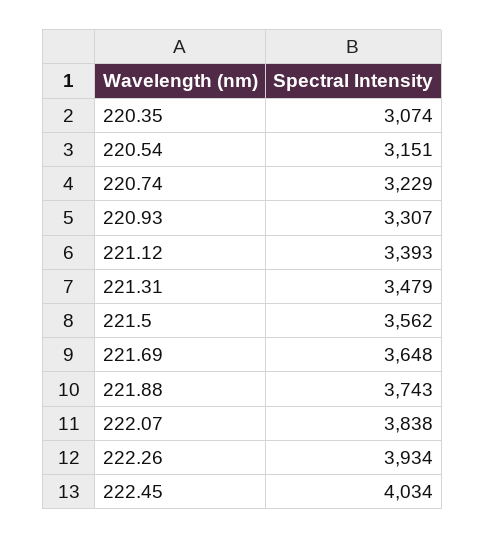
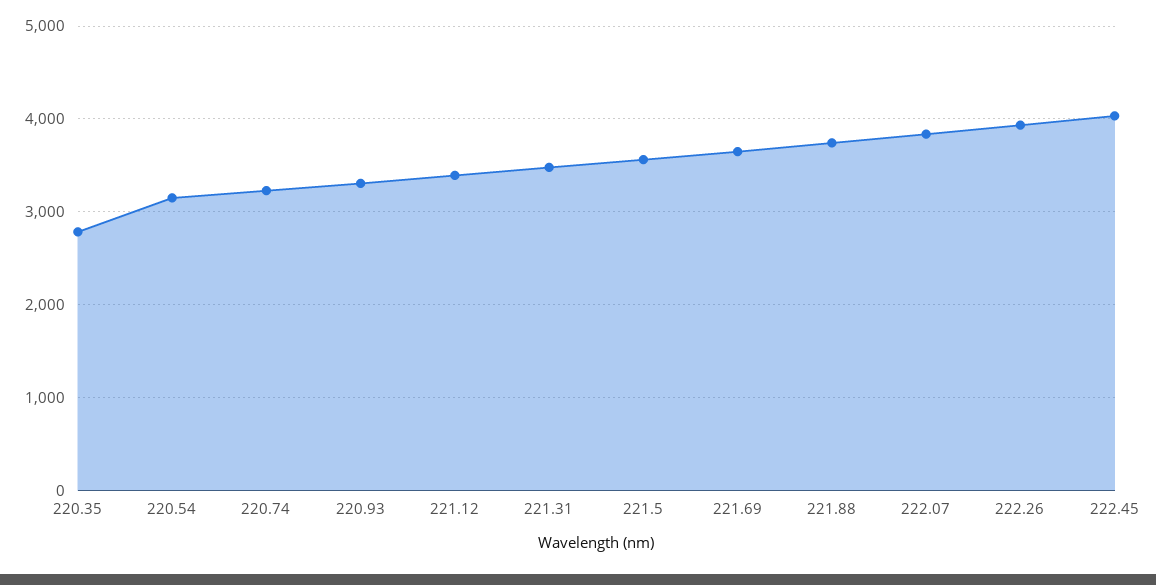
220.35: 3074 -> 2800

